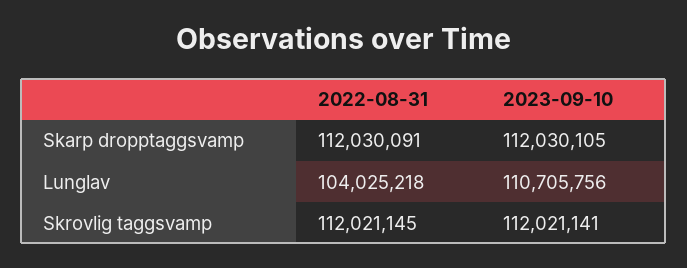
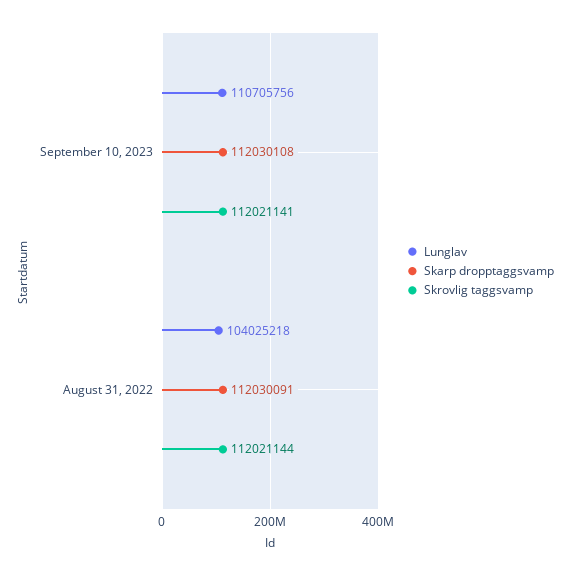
Skarp dropptaggsvamp, 2023-09-10: 112030105 -> 112030108
Skrovlig taggsvamp, 2022-08-31: 112021145 -> 112021144

